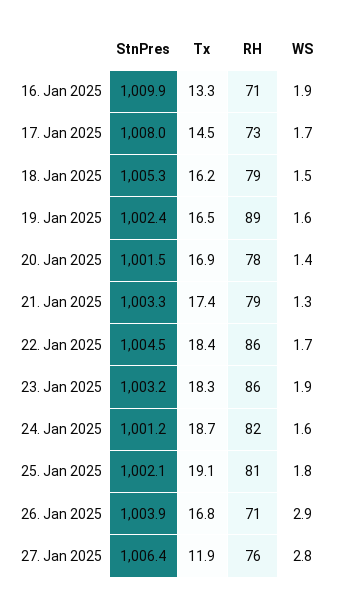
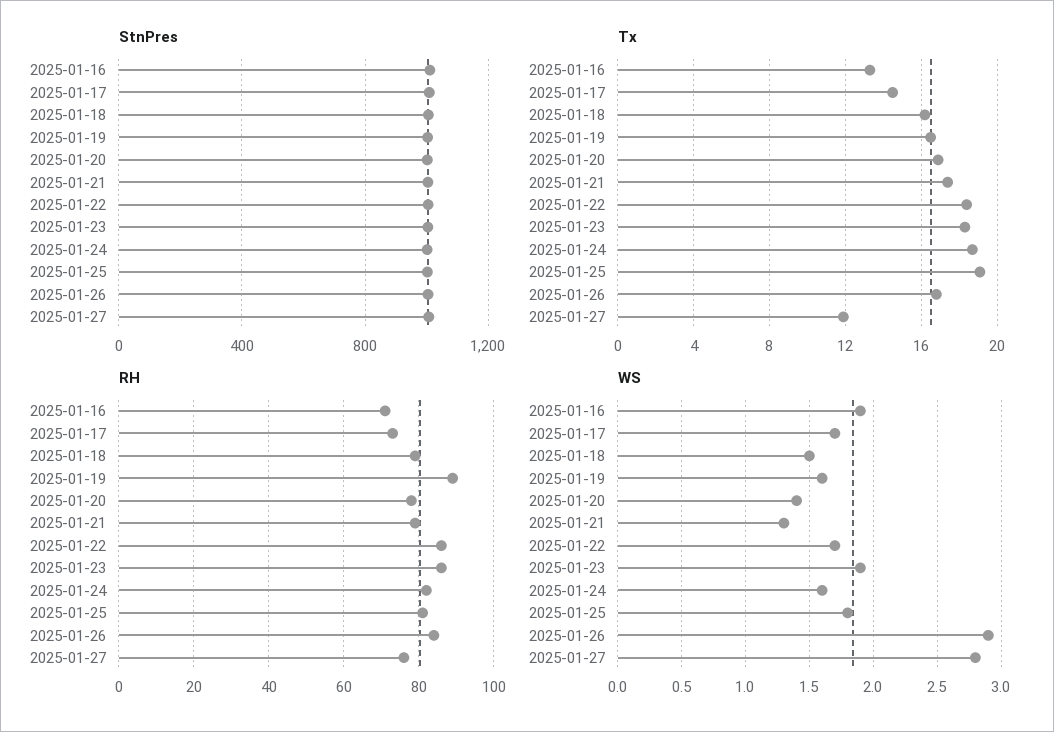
RH, 26. Jan 2025: 71 -> 85

